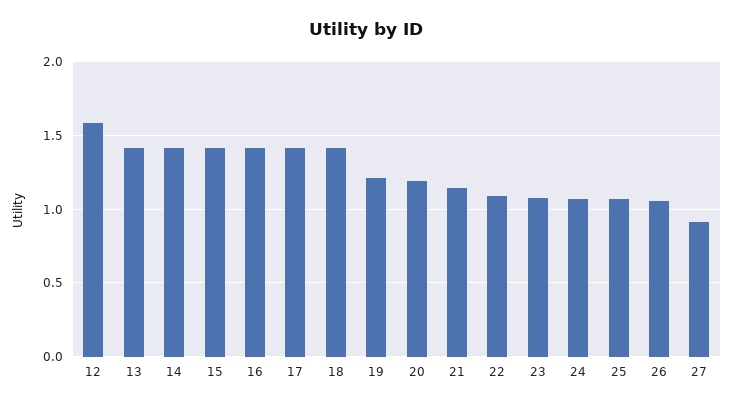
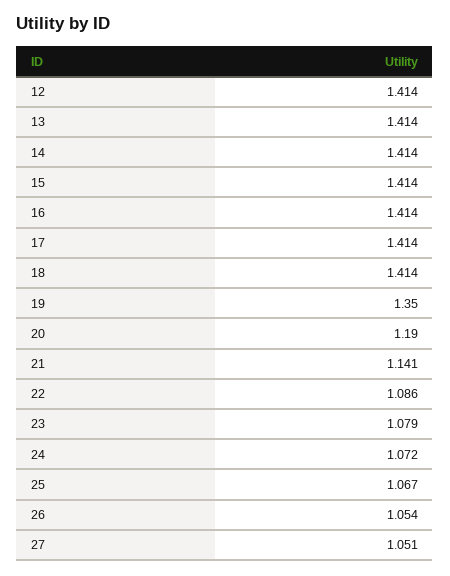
12: 1.6 -> 1.414
19: 1.2 -> 1.35
27: 0.9 -> 1.051

